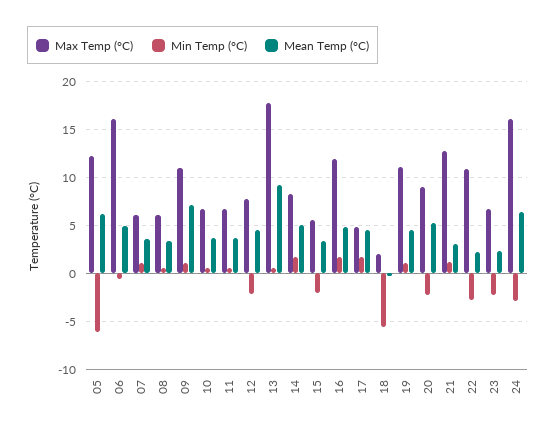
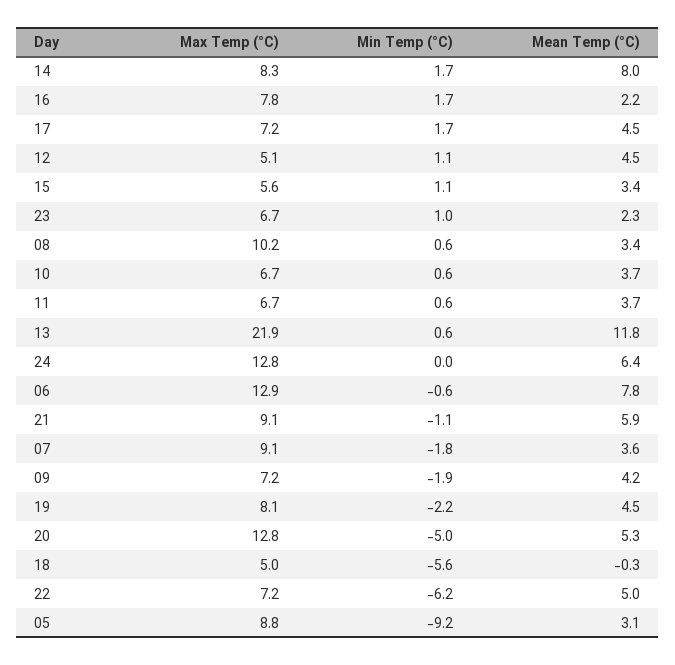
Max Temp (°C), 05: 12 -> 8.8
Min Temp (°C), 05: -6 -> -9.2
Mean Temp (°C), 05: 6 -> 3.1
Max Temp (°C), 06: 16 -> 12.9
Mean Temp (°C), 06: 5 -> 7.8
Max Temp (°C), 07: 6 -> 9.1
Min Temp (°C), 07: 1 -> -1.8
Max Temp (°C), 08: 6 -> 10.2
Max Temp (°C), 09: 11 -> 7.2
Min Temp (°C), 09: 1 -> -1.9
Mean Temp (°C), 09: 7 -> 4.2
Max Temp (°C), 12: 8 -> 5.1
Min Temp (°C), 12: -2 -> 1.1
Max Temp (°C), 13: 18 -> 21.9
Mean Temp (°C), 13: 9 -> 11.8
Mean Temp (°C), 14: 5 -> 8
Min Temp (°C), 15: -2 -> 1.1
Max Temp (°C), 16: 12 -> 7.8
Mean Temp (°C), 16: 5 -> 2.2
Max Temp (°C), 17: 5 -> 7.2
Max Temp (°C), 18: 2 -> 5
Max Temp (°C), 19: 11 -> 8.1
Min Temp (°C), 19: 1 -> -2.2
Max Temp (°C), 20: 9 -> 12.8
Min Temp (°C), 20: -2 -> -5
Max Temp (°C), 21: 13 -> 9.1
Min Temp (°C), 21: 1 -> -1.1
Mean Temp (°C), 21: 3 -> 5.9
Max Temp (°C), 22: 11 -> 7.2
Min Temp (°C), 22: -3 -> -6.2
Mean Temp (°C), 22: 2 -> 5
Min Temp (°C), 23: -2 -> 1
Max Temp (°C), 24: 16 -> 12.8
Min Temp (°C), 24: -3 -> 0

